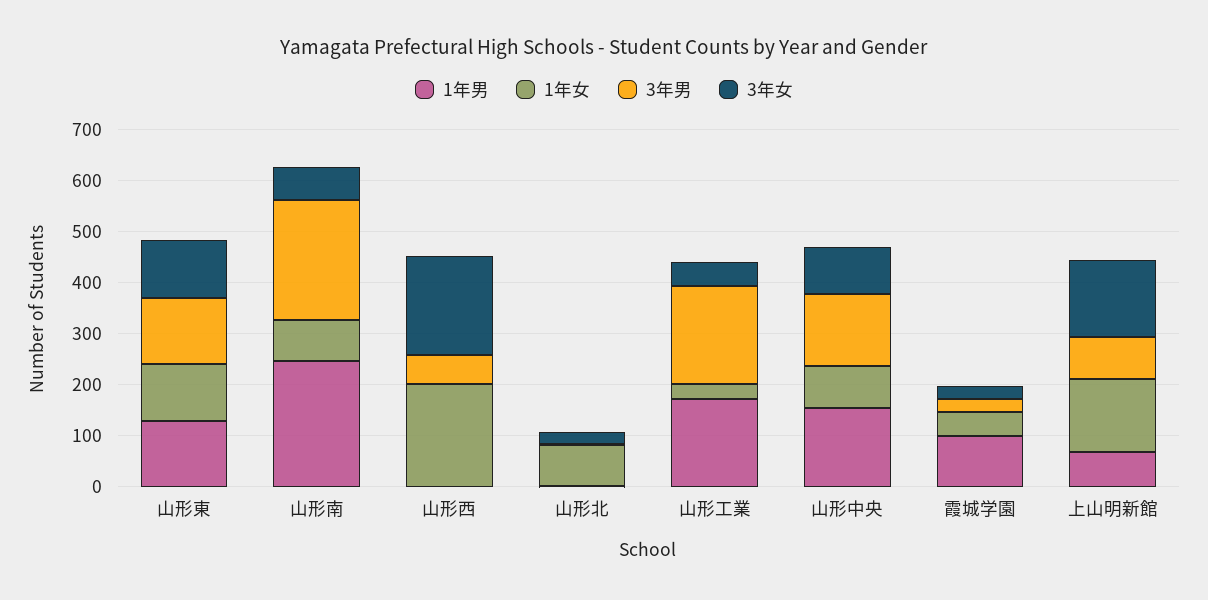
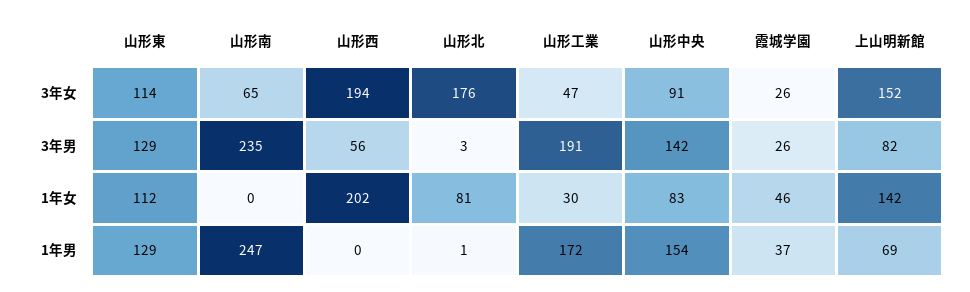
1年女, 山形南: 80 -> 0
3年女, 山形北: 20 -> 176
1年男, 霞城学園: 100 -> 37

